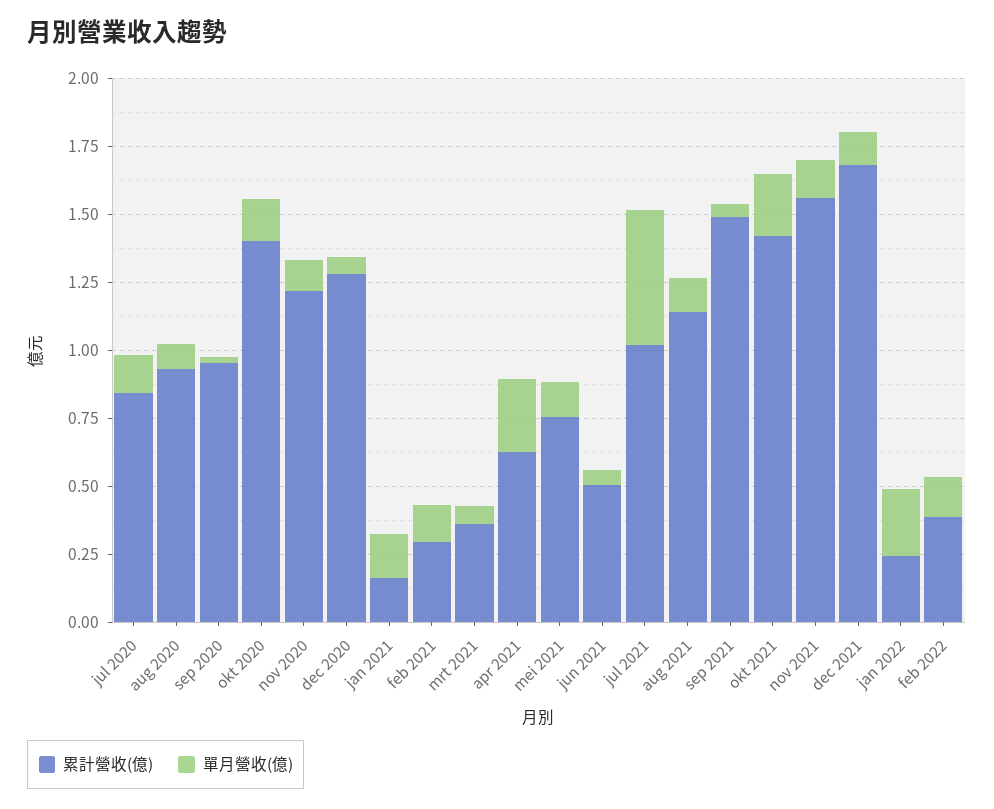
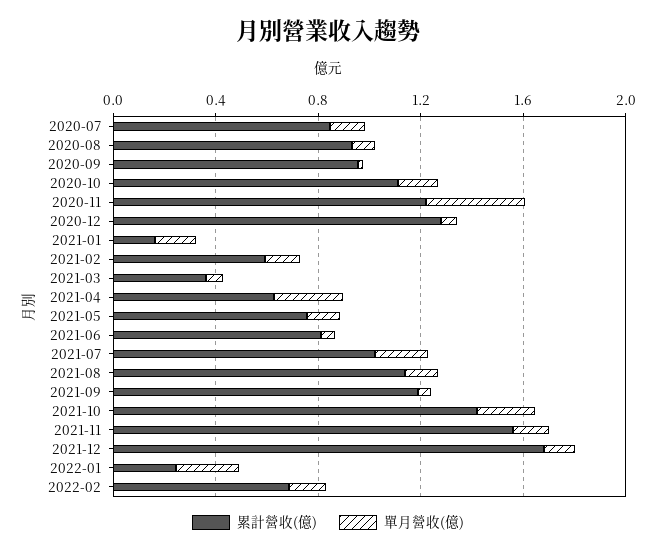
累計營收(億), okt 2020: 1.4 -> 1.1
單月營收(億), nov 2020: 0.1 -> 0.4
累計營收(億), feb 2021: 0.3 -> 0.6
累計營收(億), jun 2021: 0.5 -> 0.8
單月營收(億), jul 2021: 0.5 -> 0.2
累計營收(億), sep 2021: 1.5 -> 1.2
累計營收(億), feb 2022: 0.4 -> 0.7

